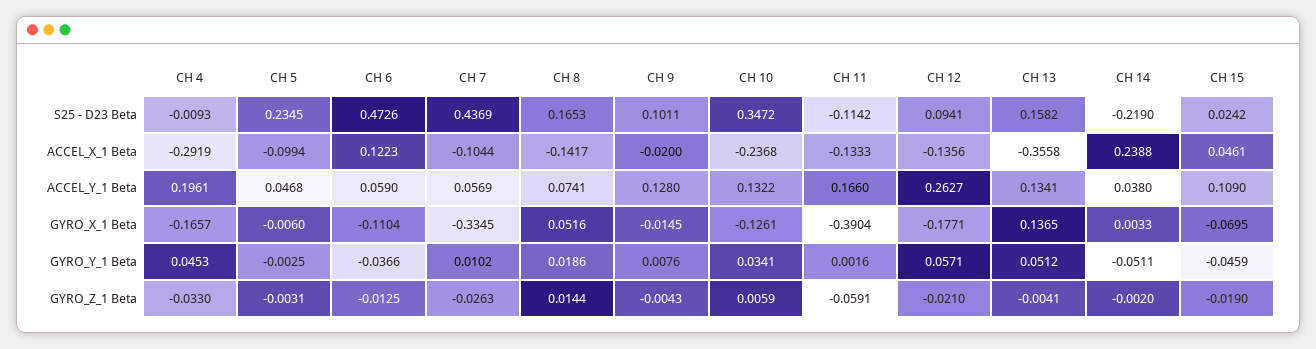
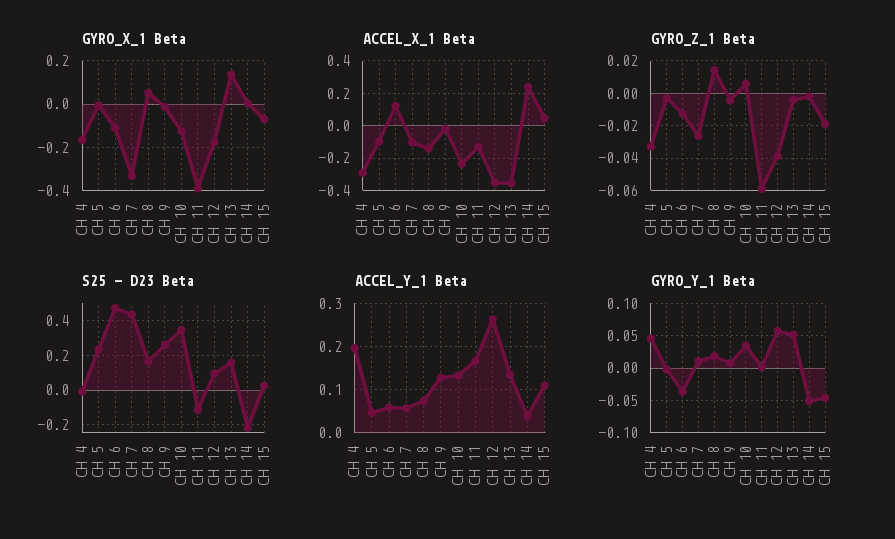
S25 - D23 Beta, CH 9: 0.1011 -> 0.25
ACCEL_X_1 Beta, CH 12: -0.1356 -> -0.35
GYRO_Z_1 Beta, CH 12: -0.021 -> -0.04

